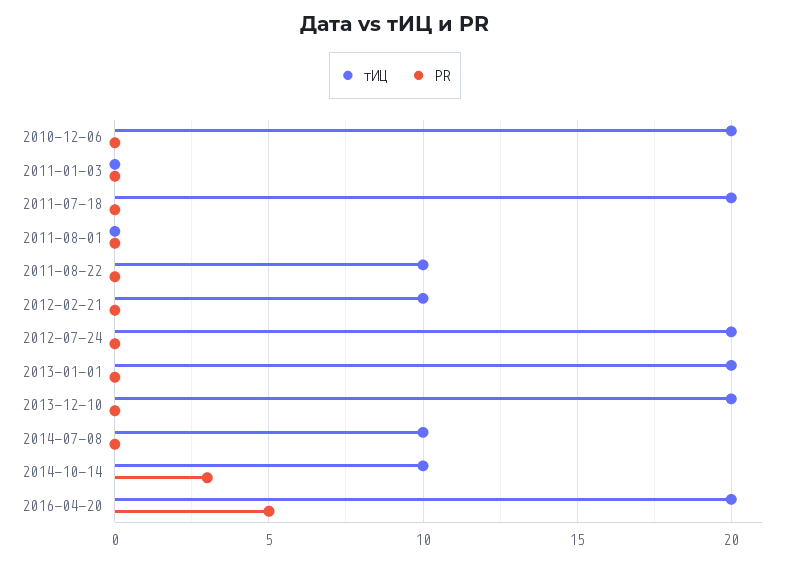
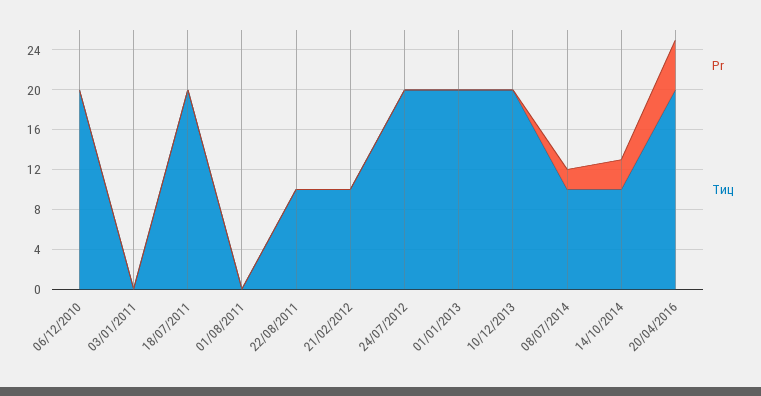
PR, 2014-07-08: 0 -> 2

